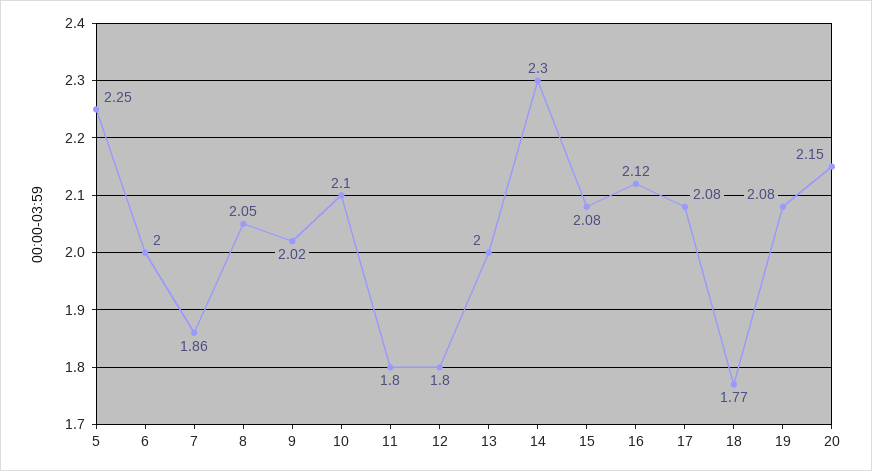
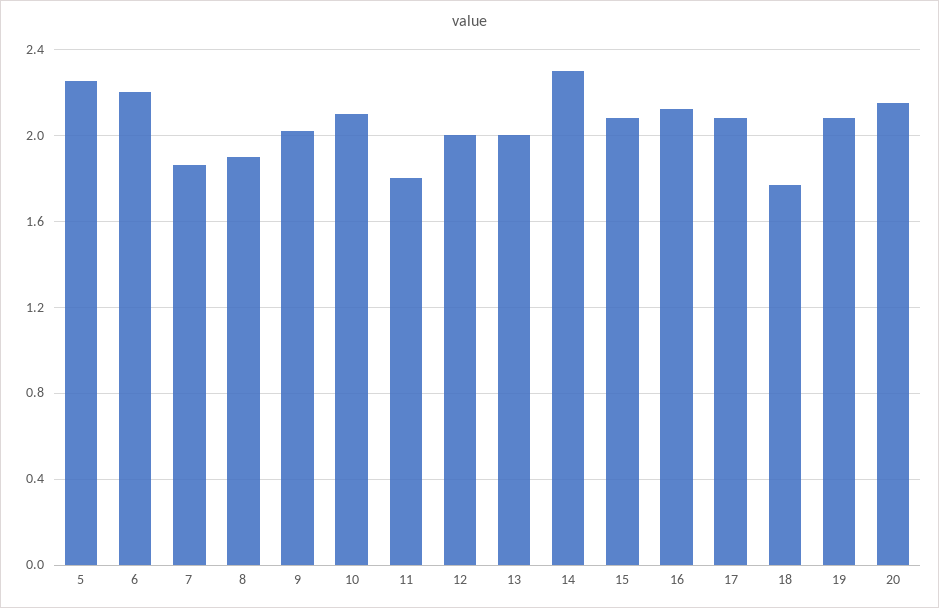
6: 2 -> 2.2
8: 2.05 -> 1.9
12: 1.8 -> 2

